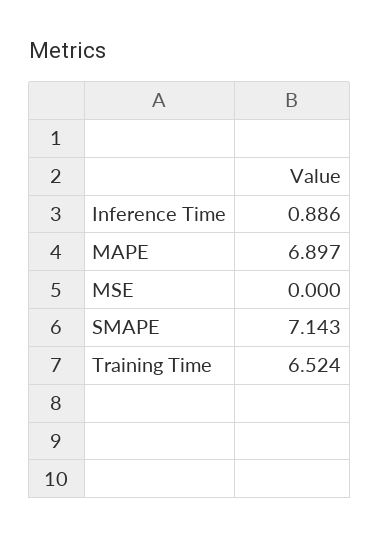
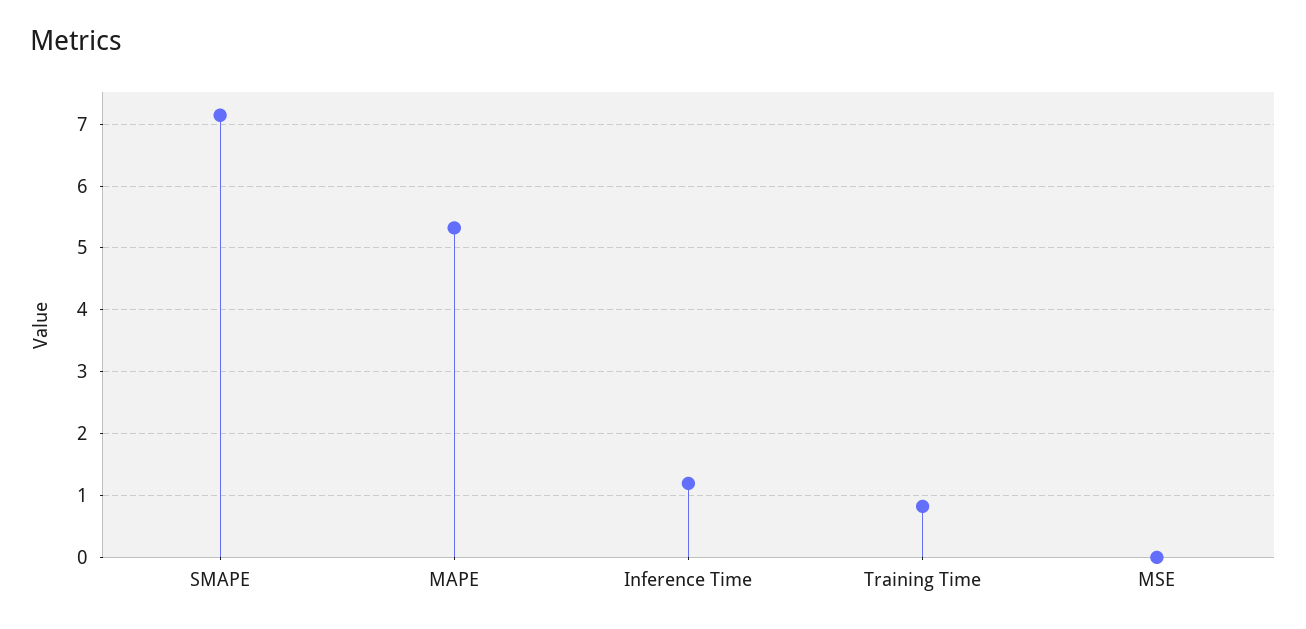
Inference Time: 0.886 -> 1.2
MAPE: 6.897 -> 5.3
Training Time: 6.524 -> 0.8

